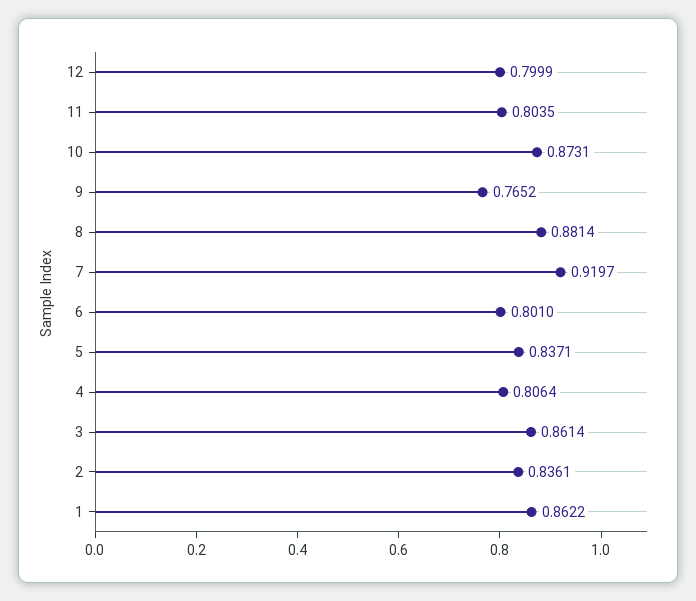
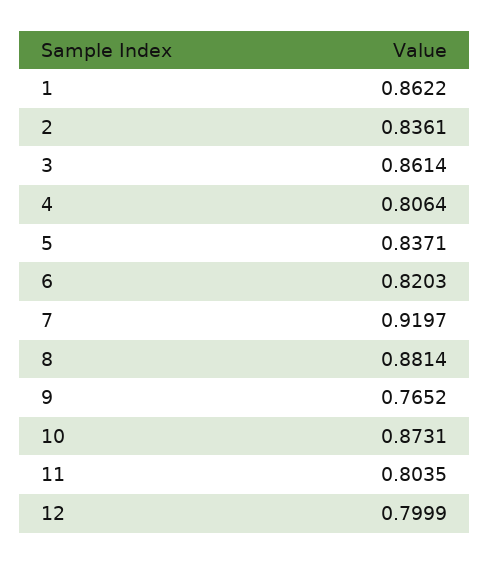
6: 0.801 -> 0.8203

